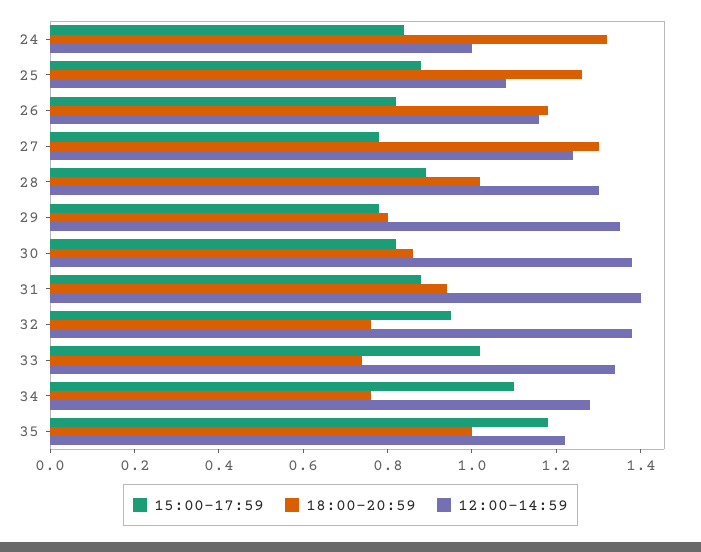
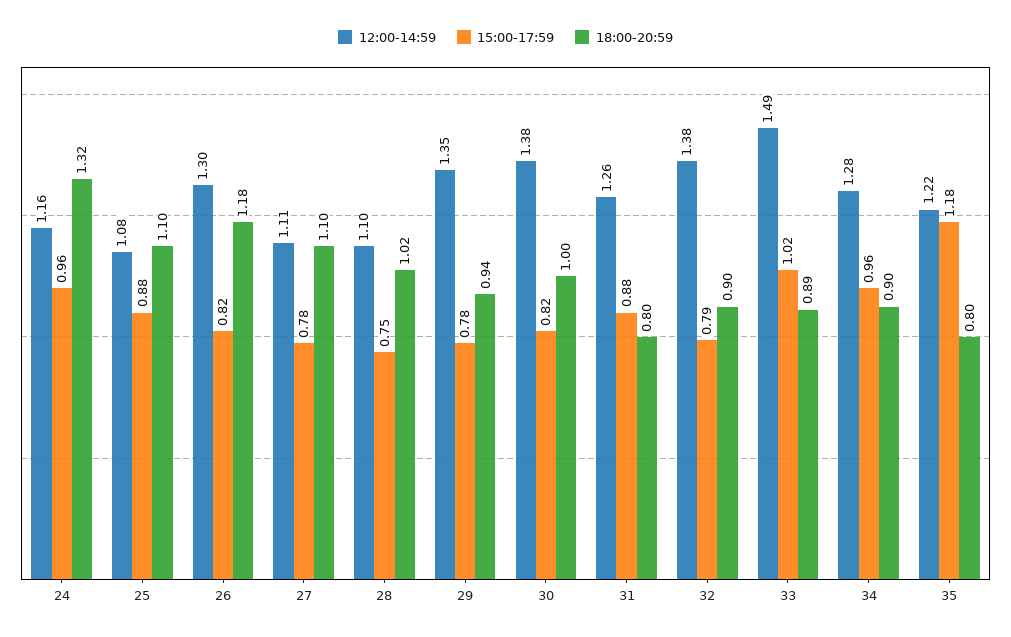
15:00-17:59, 24: 0.85 -> 0.96
12:00-14:59, 24: 1 -> 1.16
18:00-20:59, 25: 1.25 -> 1.1
12:00-14:59, 26: 1.15 -> 1.3
18:00-20:59, 27: 1.3 -> 1.1
12:00-14:59, 27: 1.25 -> 1.11
15:00-17:59, 28: 0.9 -> 0.75
12:00-14:59, 28: 1.3 -> 1.1
18:00-20:59, 29: 0.8 -> 0.94
18:00-20:59, 30: 0.85 -> 1
18:00-20:59, 31: 0.95 -> 0.8
12:00-14:59, 31: 1.4 -> 1.26
15:00-17:59, 32: 0.95 -> 0.79
18:00-20:59, 32: 0.75 -> 0.9
18:00-20:59, 33: 0.75 -> 0.89
12:00-14:59, 33: 1.35 -> 1.49
15:00-17:59, 34: 1.1 -> 0.96
18:00-20:59, 34: 0.75 -> 0.9
18:00-20:59, 35: 1 -> 0.8

